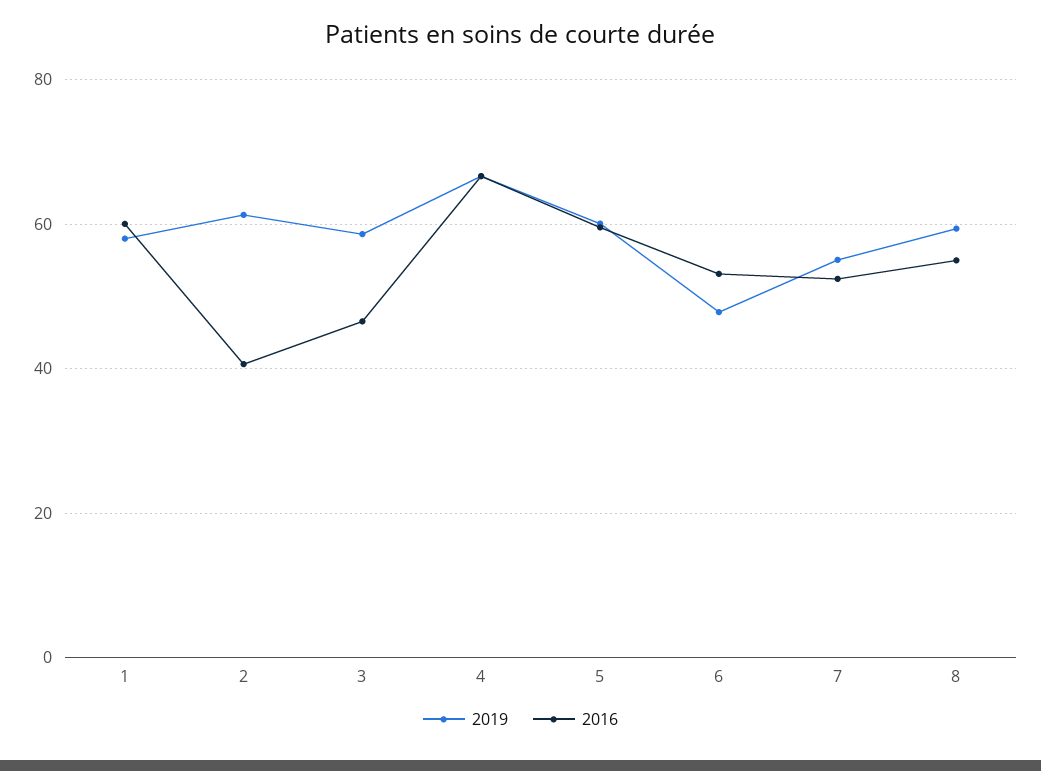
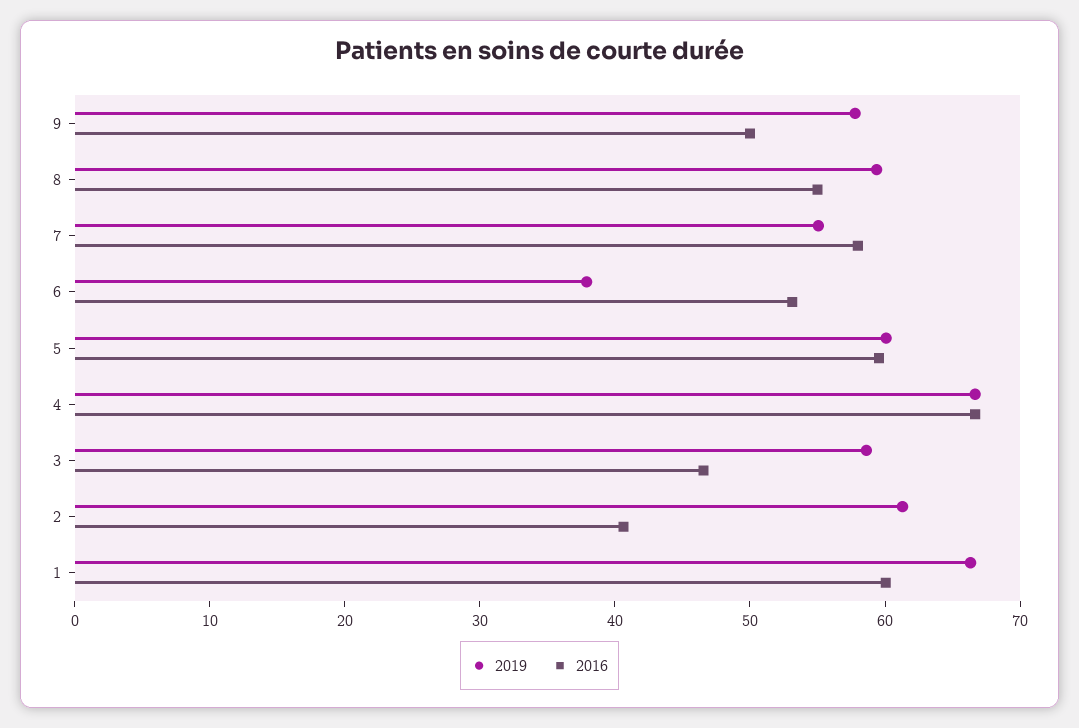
2019, 1: 58 -> 66
2019, 6: 48 -> 38
2016, 7: 52 -> 58
2019, 9: none -> 58
2016, 9: none -> 50

